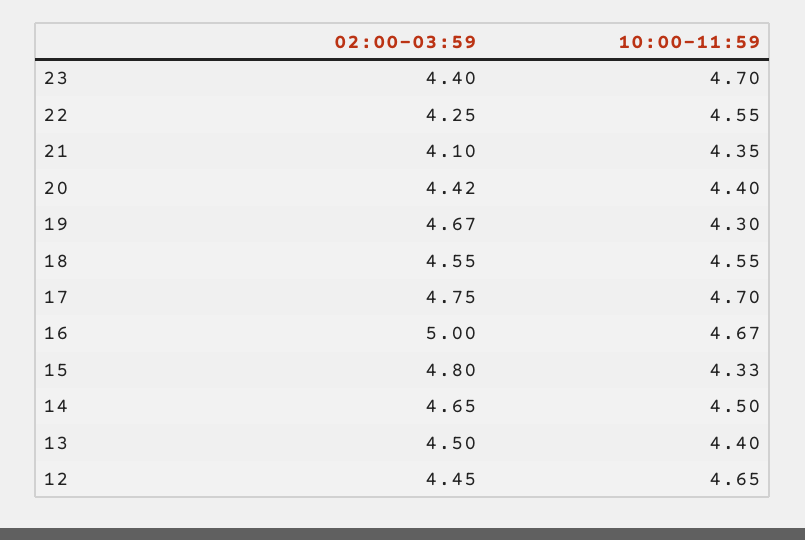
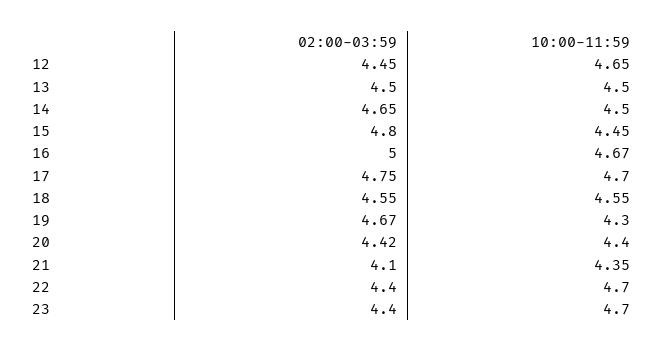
02:00-03:59, 22: 4.25 -> 4.4
10:00-11:59, 22: 4.55 -> 4.7
10:00-11:59, 15: 4.33 -> 4.45
10:00-11:59, 13: 4.4 -> 4.5

